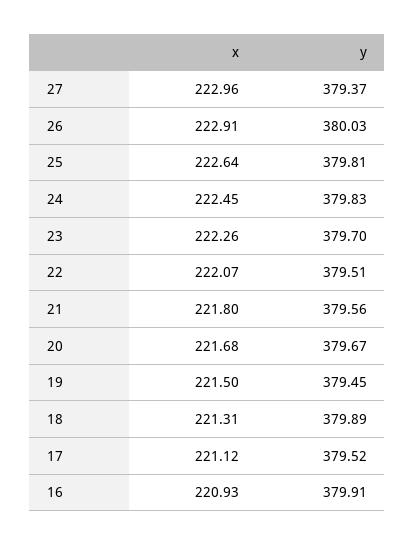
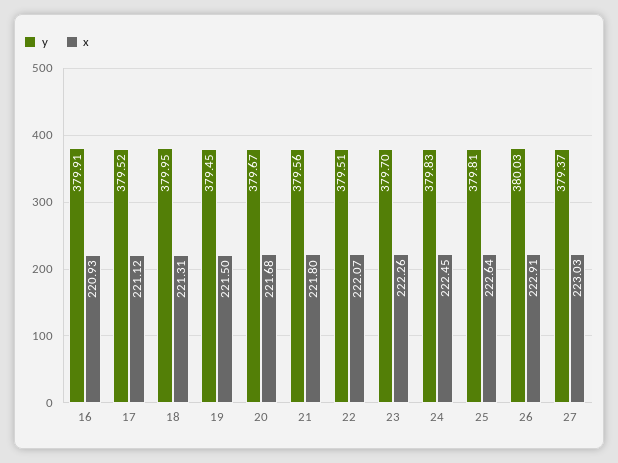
x, 27: 222.96 -> 223.03
y, 18: 379.89 -> 379.95

